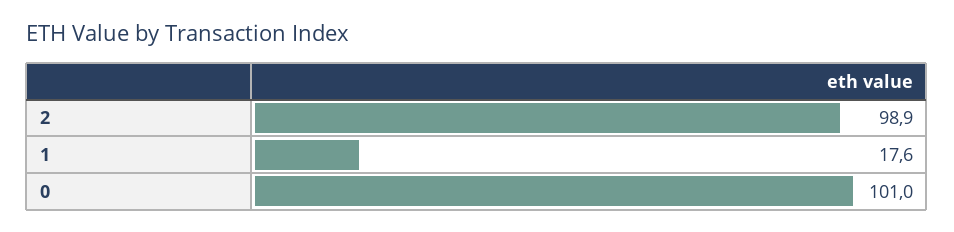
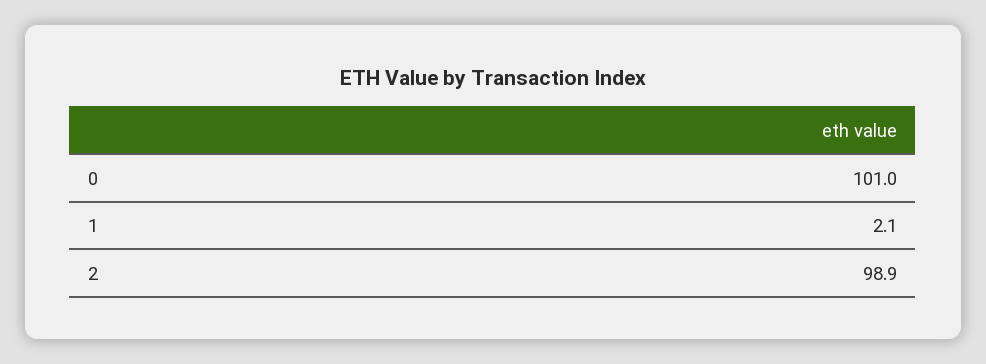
1: 17.6 -> 2.1

